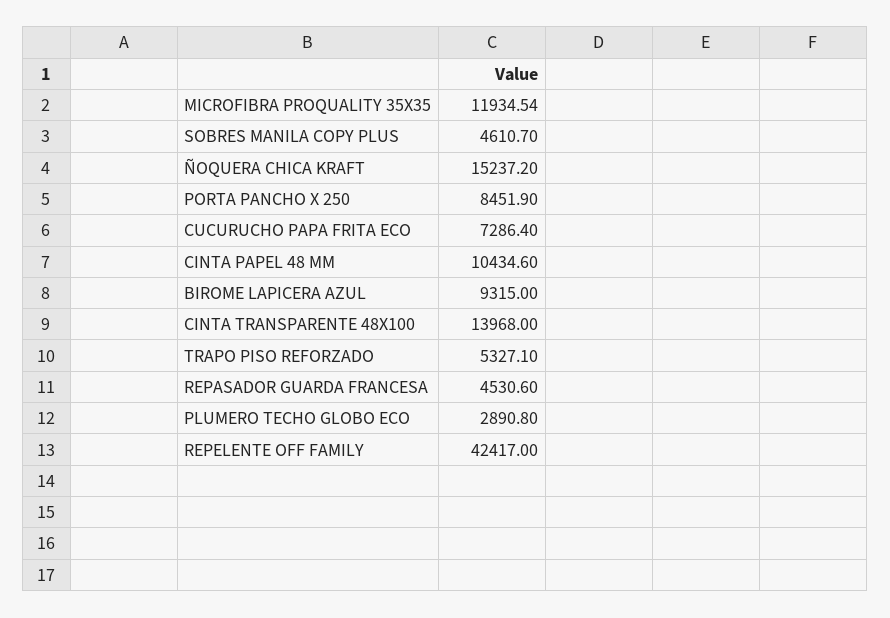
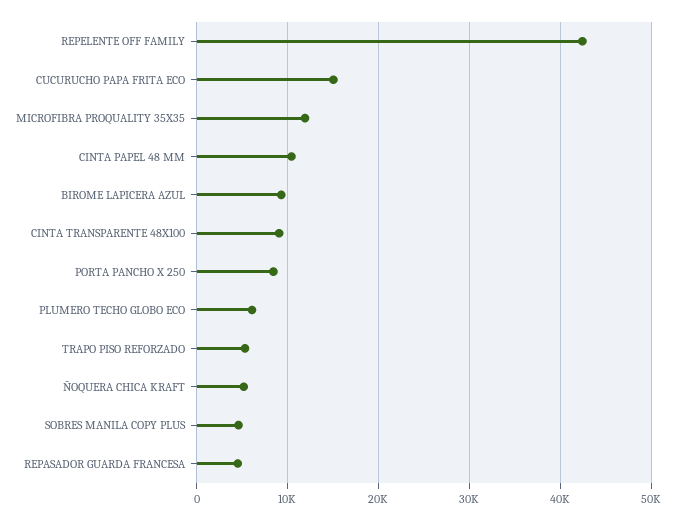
ÑOQUERA CHICA KRAFT: 15237.2 -> 5000
CUCURUCHO PAPA FRITA ECO: 7286.4 -> 15000
CINTA TRANSPARENTE 48X100: 13968 -> 9000
PLUMERO TECHO GLOBO ECO: 2890.8 -> 6000

